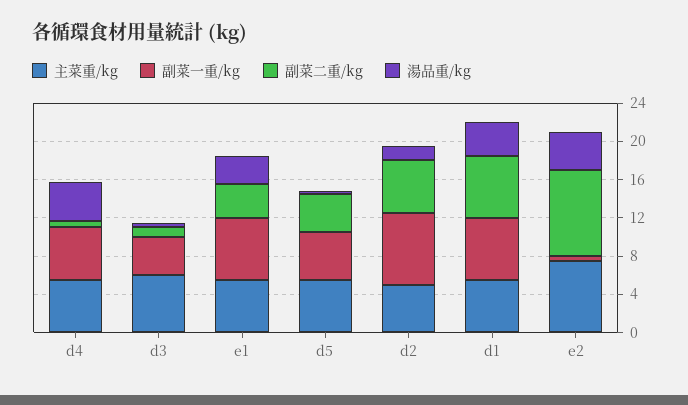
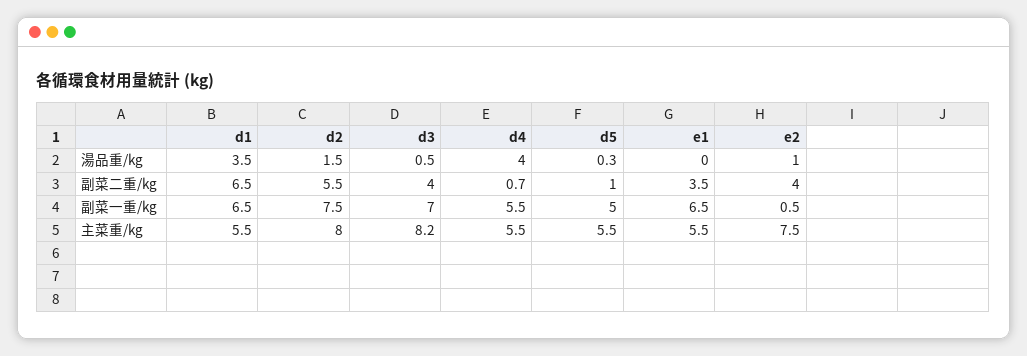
主菜重/kg, d3: 6 -> 8.2
副菜一重/kg, d3: 4 -> 7
副菜二重/kg, d3: 1 -> 4
湯品重/kg, e1: 3 -> 0
副菜二重/kg, d5: 4 -> 1
主菜重/kg, d2: 5 -> 8
副菜二重/kg, e2: 9 -> 4
湯品重/kg, e2: 4 -> 1

